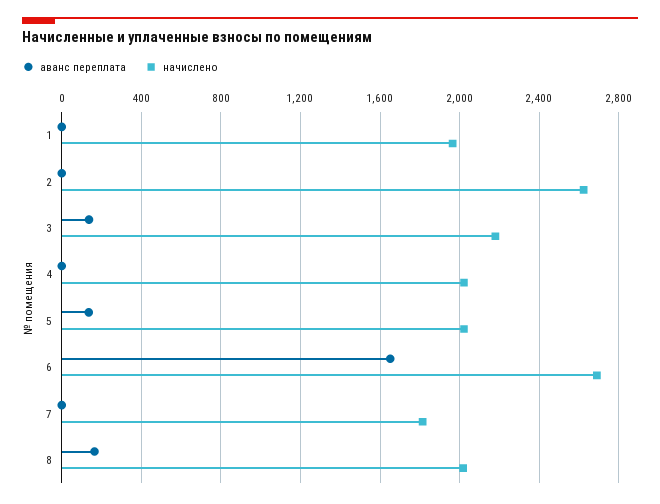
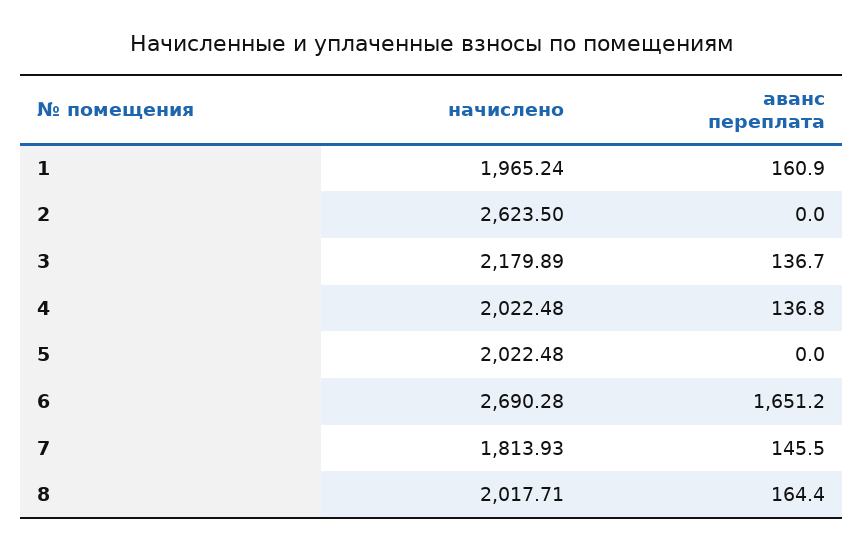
аванс переплата, 1: 0 -> 160.9
аванс переплата, 4: 0 -> 136.8
аванс переплата, 5: 150 -> 0
аванс переплата, 7: 0 -> 145.5

